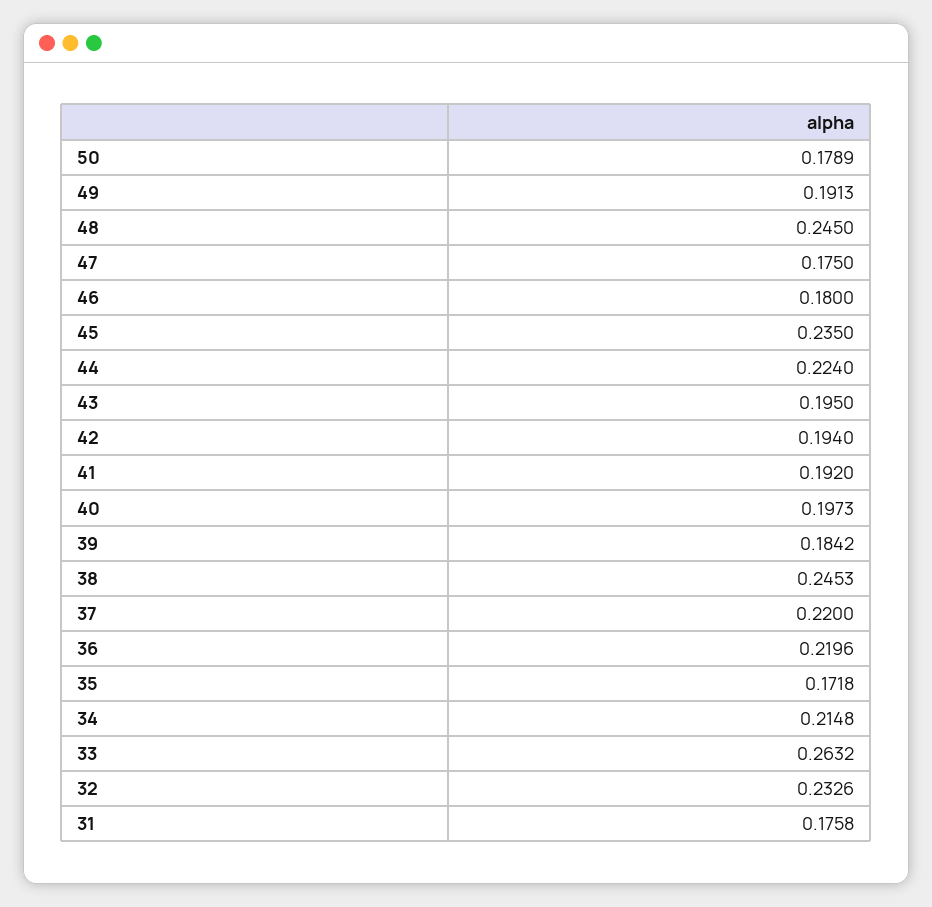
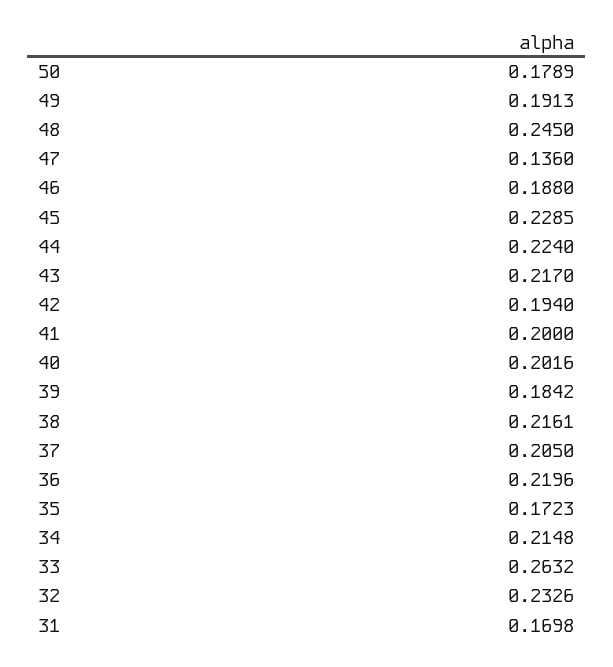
47: 0.175 -> 0.136
46: 0.18 -> 0.188
45: 0.235 -> 0.2285
43: 0.195 -> 0.217
41: 0.192 -> 0.2
40: 0.1973 -> 0.2016
38: 0.2453 -> 0.2161
37: 0.22 -> 0.205
35: 0.1718 -> 0.1723
31: 0.1758 -> 0.1698

